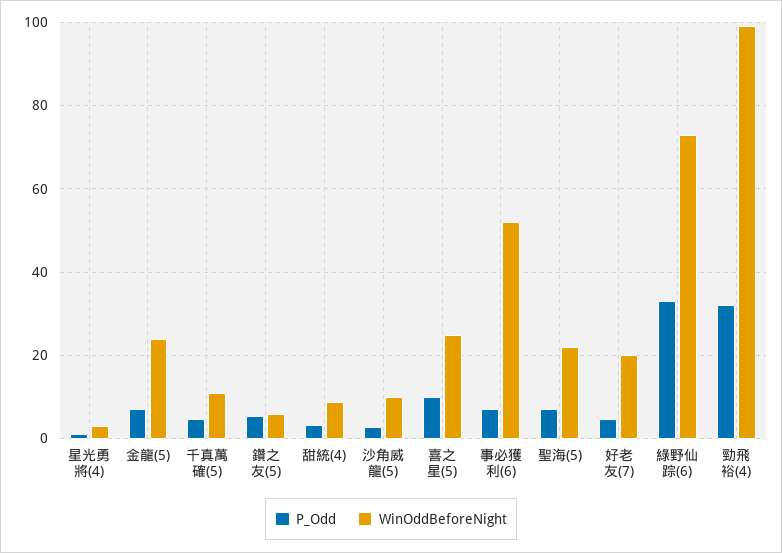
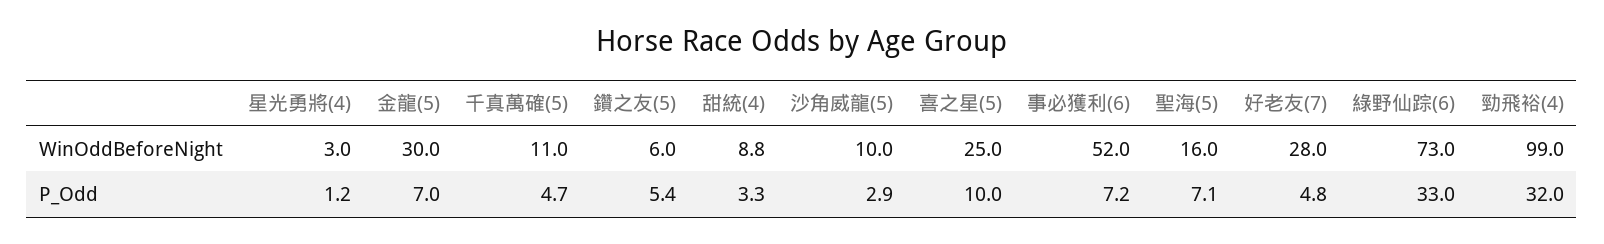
WinOddBeforeNight, 金龍(5): 24 -> 30
WinOddBeforeNight, 聖海(5): 22 -> 16
WinOddBeforeNight, 好老友(7): 20 -> 28

